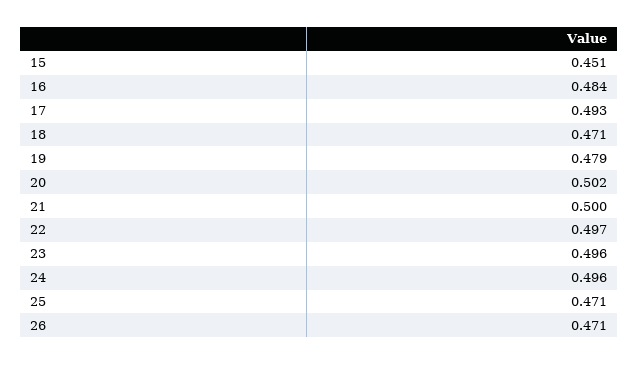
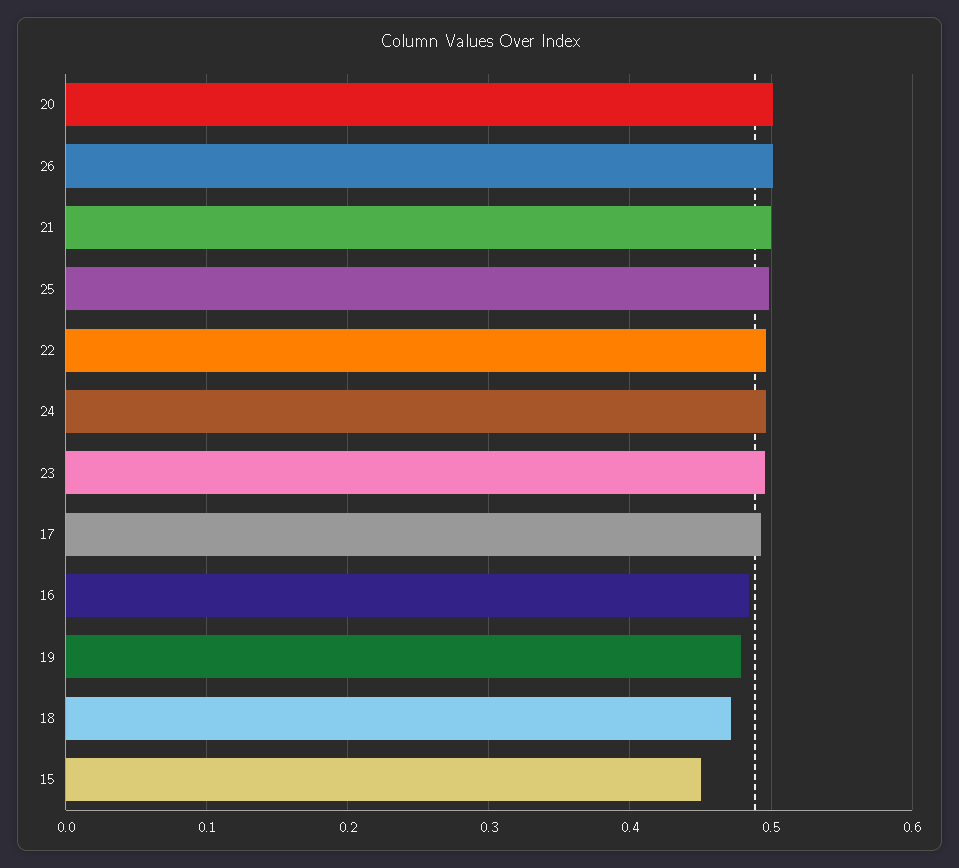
25: 0.471 -> 0.5
26: 0.471 -> 0.5

